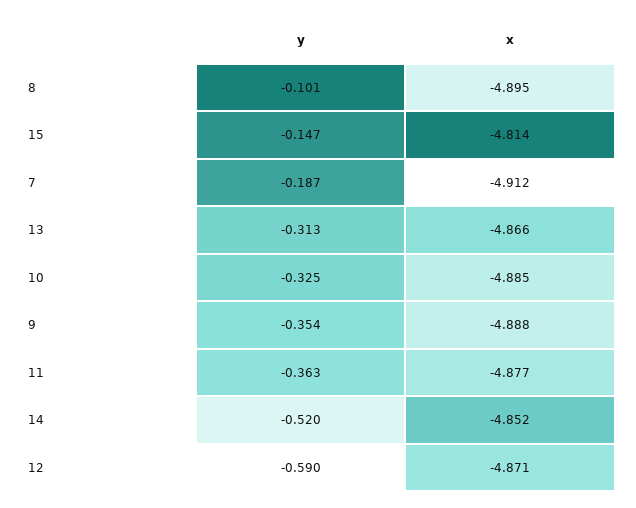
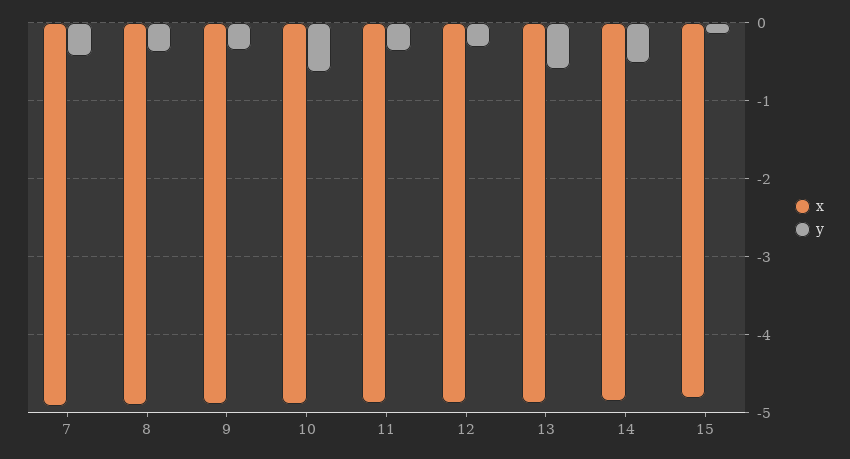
y, 8: -0.101 -> -0.4
y, 7: -0.187 -> -0.4
y, 13: -0.313 -> -0.6
y, 10: -0.325 -> -0.6
y, 12: -0.59 -> -0.3

